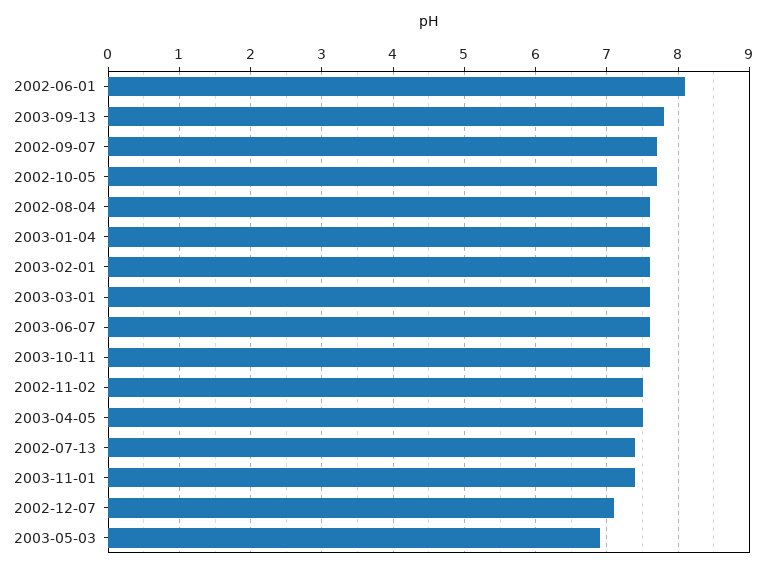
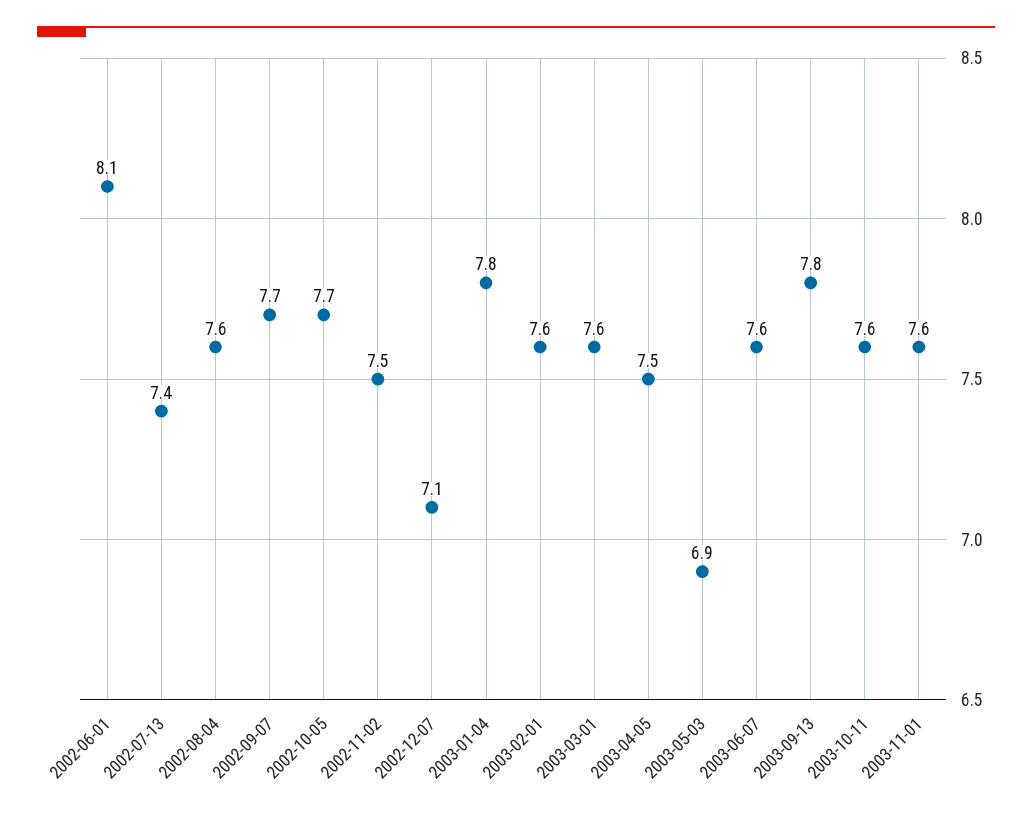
2003-01-04: 7.6 -> 7.8
2003-11-01: 7.4 -> 7.6

